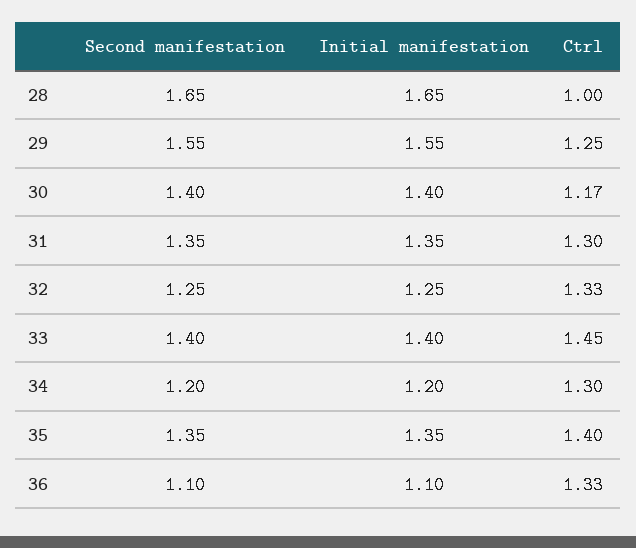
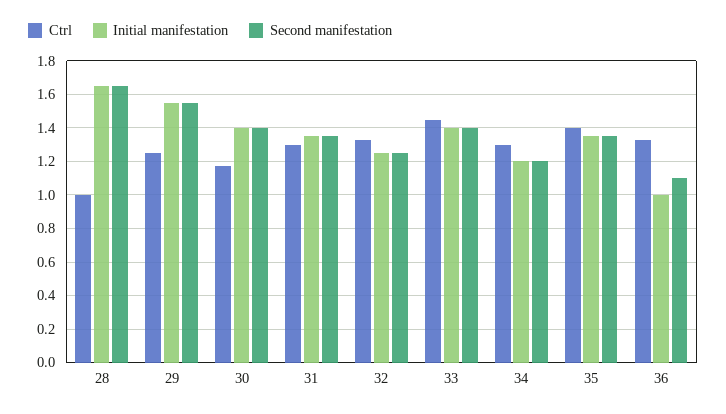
Initial manifestation, 36: 1.1 -> 1

